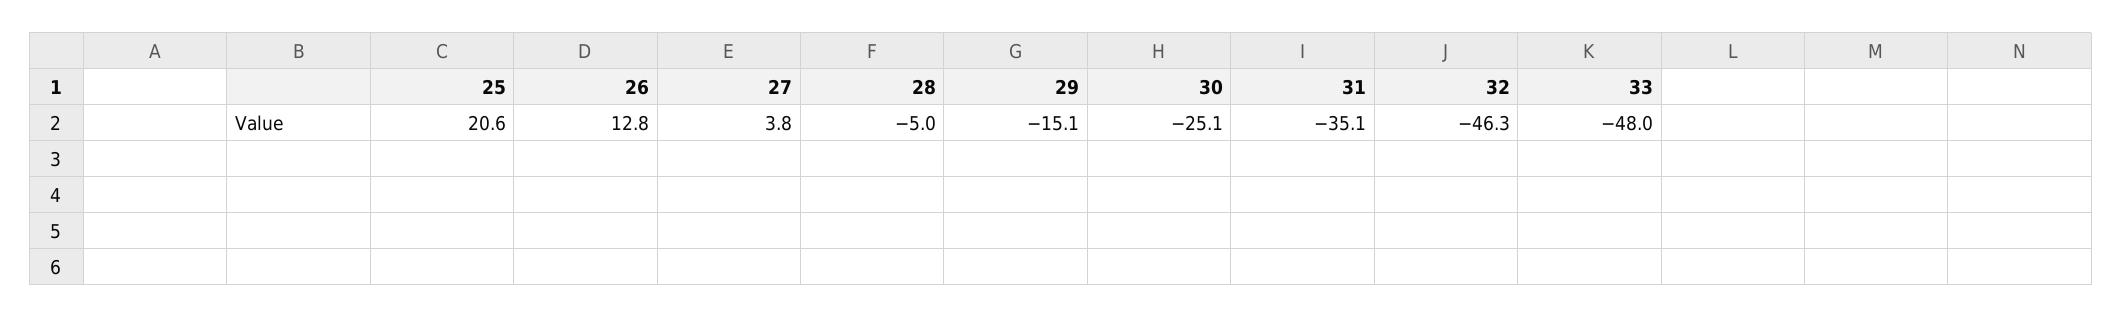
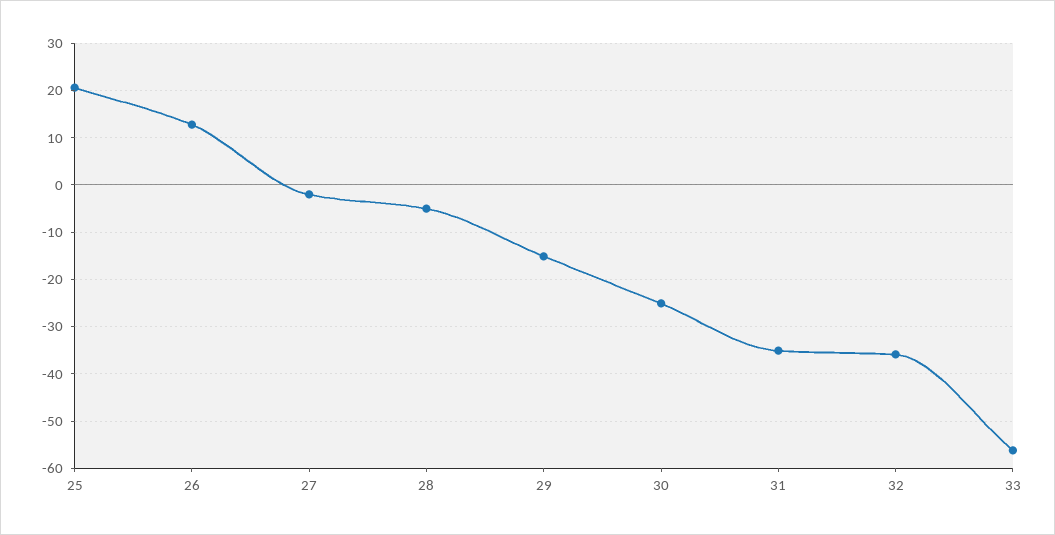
27: 3.8 -> -2
32: -46.3 -> -36
33: -48 -> -56

